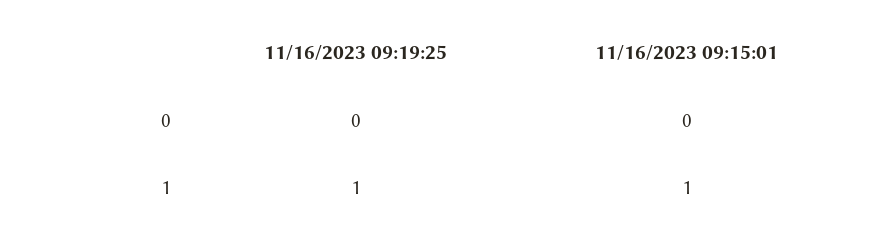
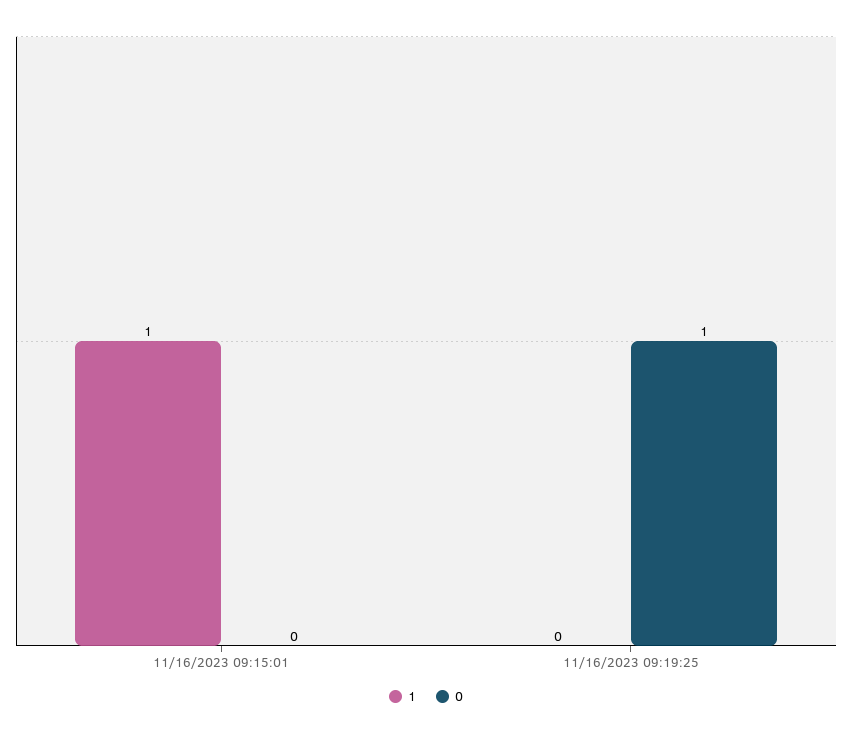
0, 11/16/2023 09:19:25: 0 -> 1
1, 11/16/2023 09:19:25: 1 -> 0

